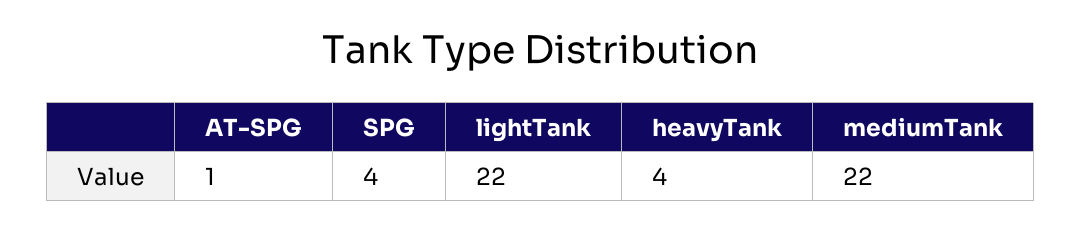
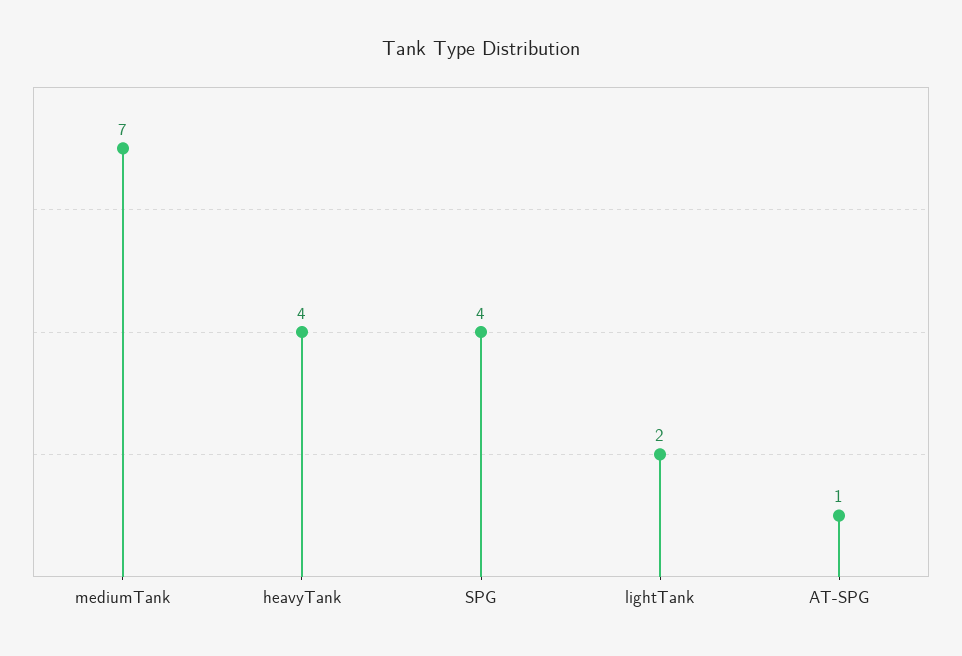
lightTank: 22 -> 2
mediumTank: 22 -> 7

